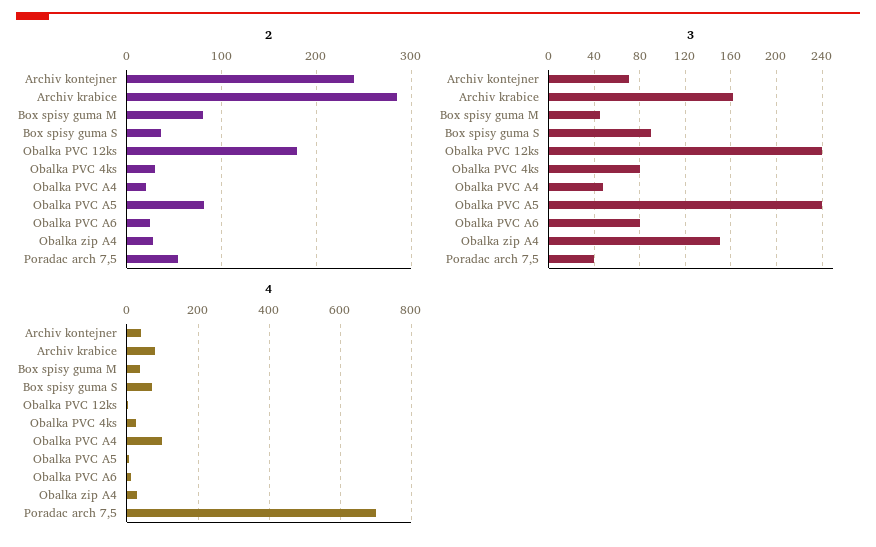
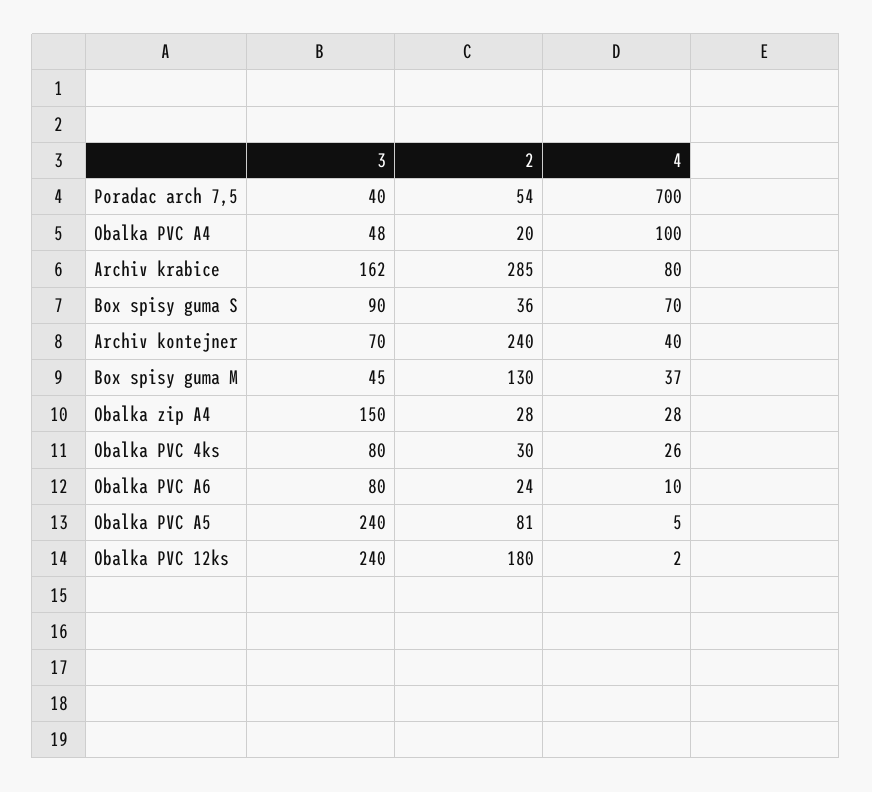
2, Box spisy guma M: 80 -> 130

